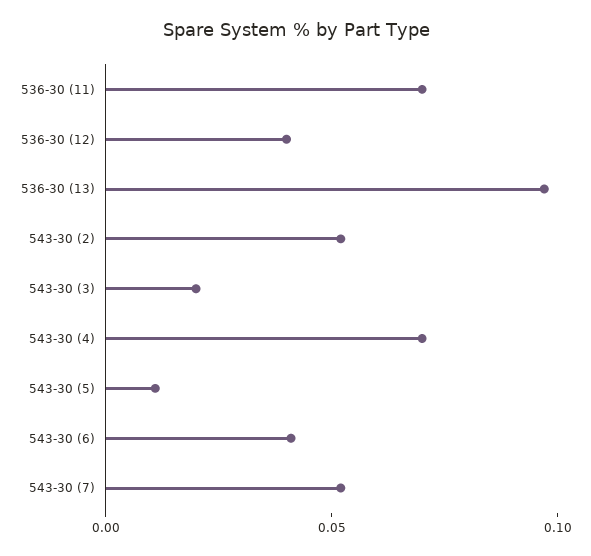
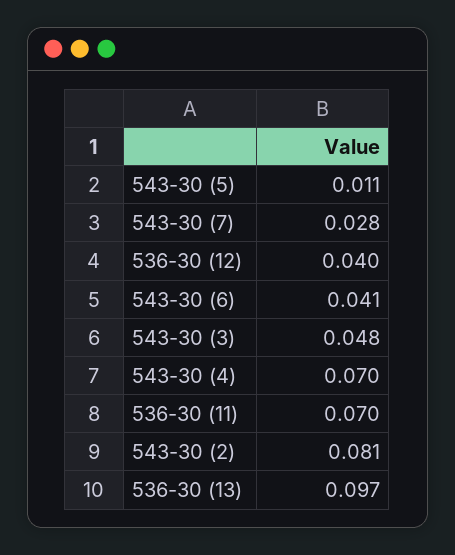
543-30 (2): 0.05 -> 0.081
543-30 (3): 0.02 -> 0.048
543-30 (7): 0.05 -> 0.028

